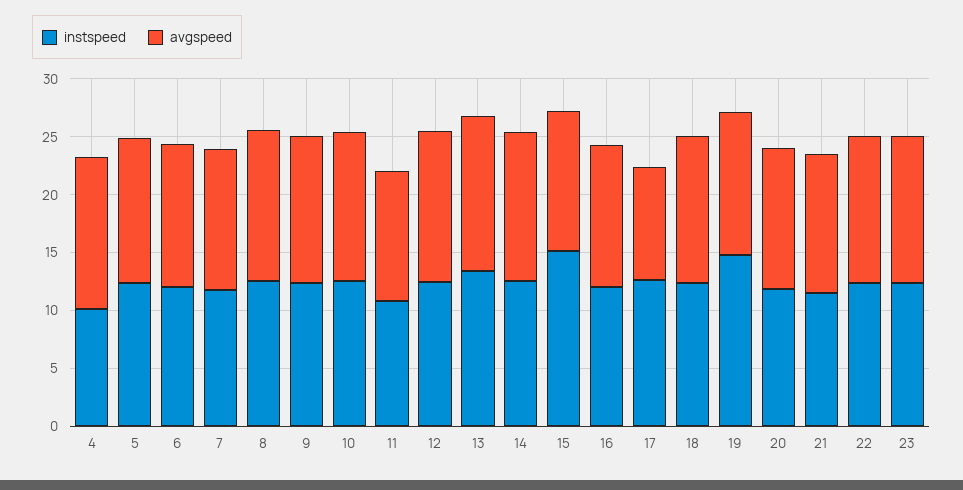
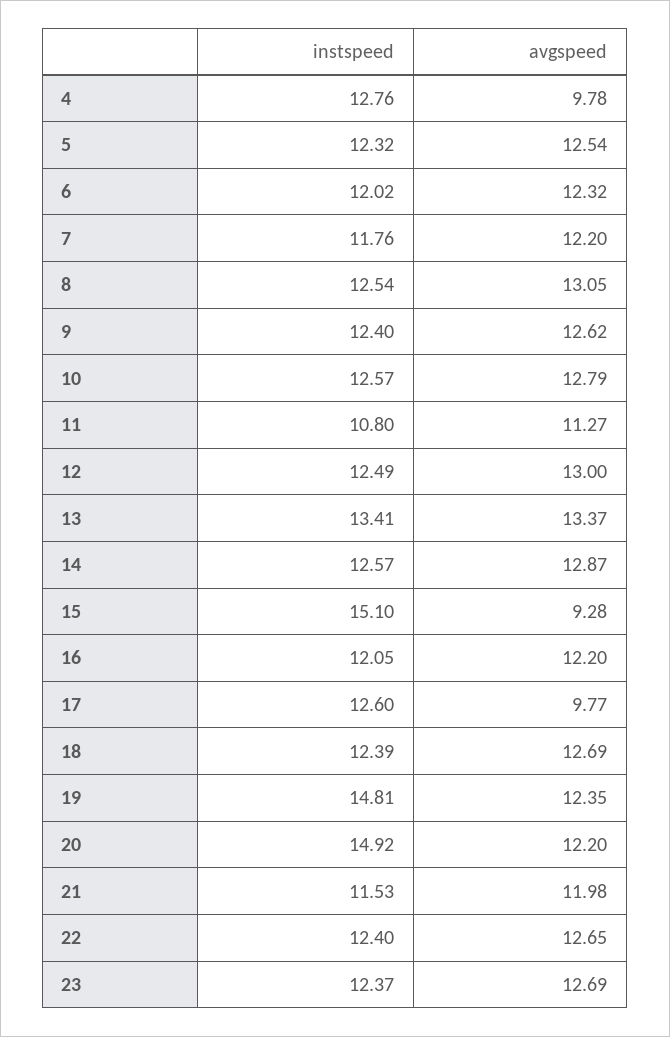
instspeed, 4: 10 -> 12.76
avgspeed, 4: 13 -> 9.78
avgspeed, 15: 12 -> 9.28
instspeed, 20: 12 -> 14.92

